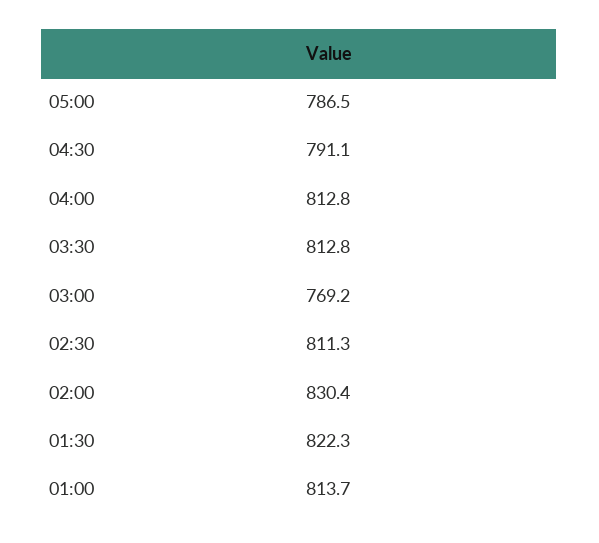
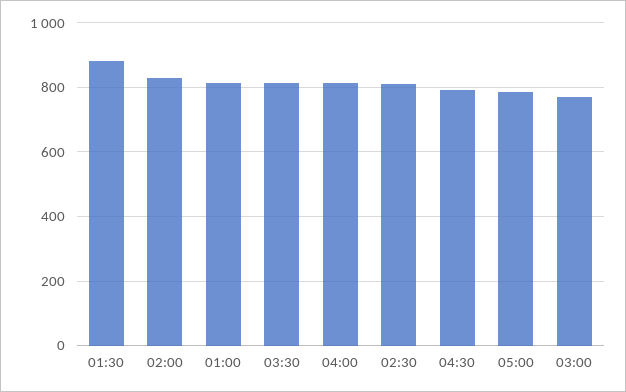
01:30: 822.3 -> 880

